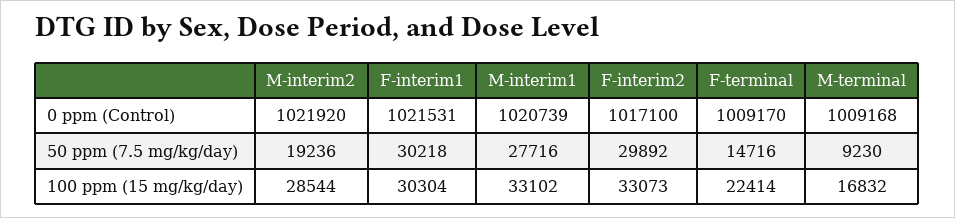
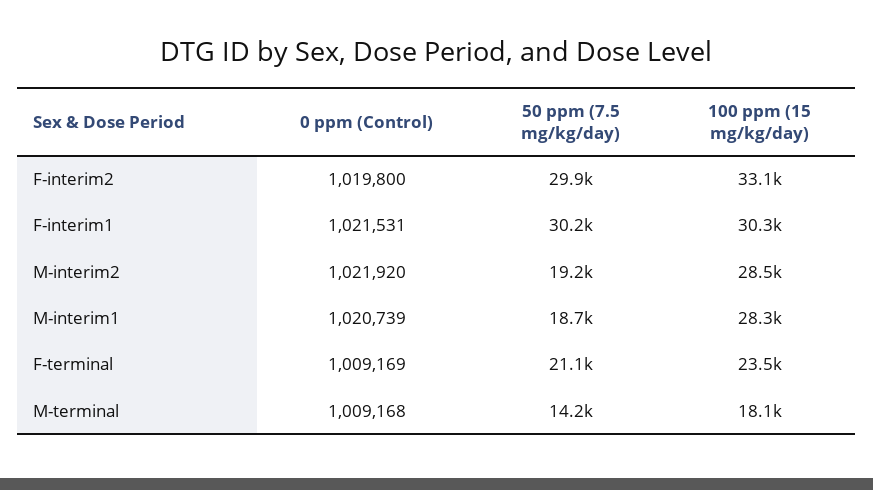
F-interim2, 0 ppm (Control): 1017100 -> 1019800
F-terminal, 0 ppm (Control): 1009170 -> 1009169
M-interim1, 50 ppm (7.5 mg/kg/day): 27716 -> 18700
F-terminal, 50 ppm (7.5 mg/kg/day): 14716 -> 21100
M-terminal, 50 ppm (7.5 mg/kg/day): 9230 -> 14200
M-interim1, 100 ppm (15 mg/kg/day): 33102 -> 28300
F-terminal, 100 ppm (15 mg/kg/day): 22414 -> 23500
M-terminal, 100 ppm (15 mg/kg/day): 16832 -> 18100

